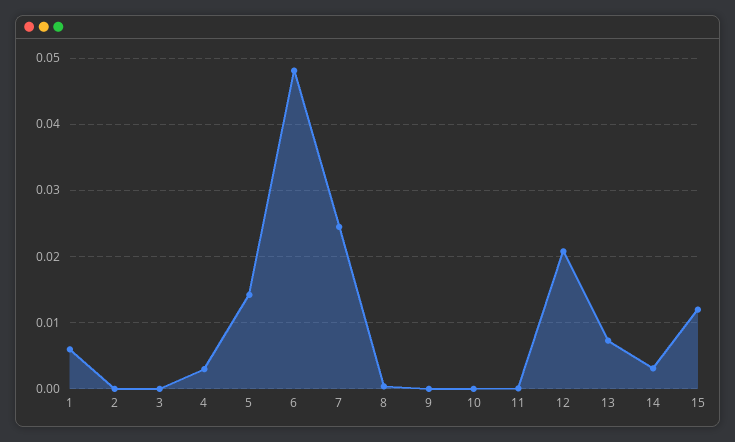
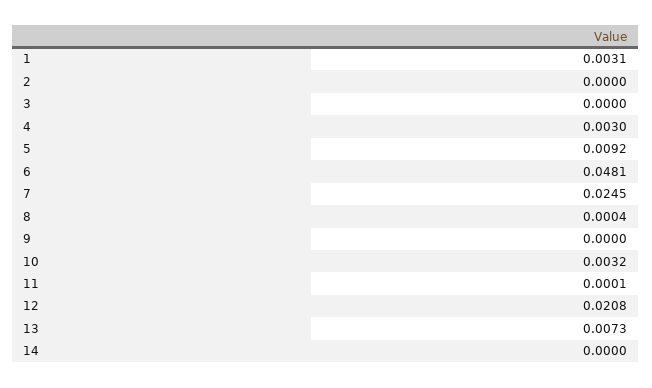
1: 0.006 -> 0.0031
5: 0.014 -> 0.0092
10: 0 -> 0.0032
14: 0.003 -> 0
15: 0.012 -> none

